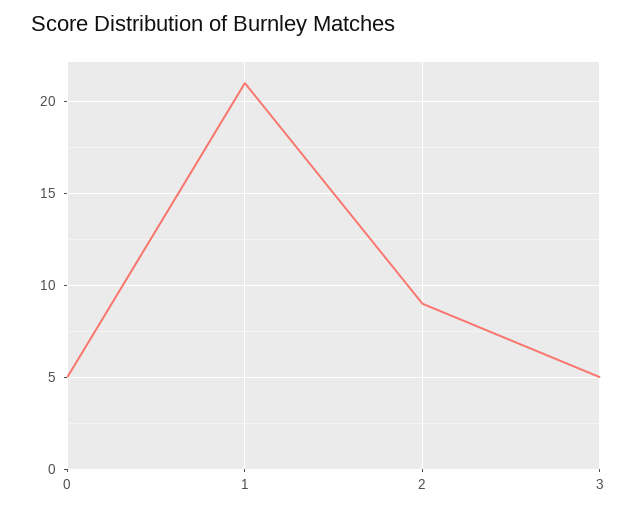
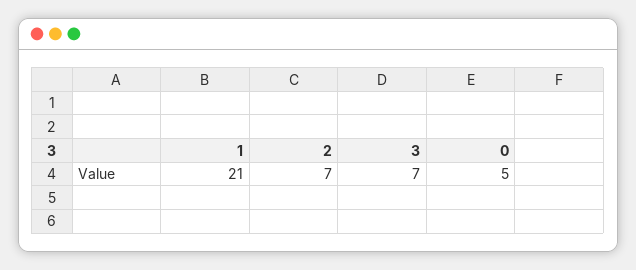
2: 9 -> 7
3: 5 -> 7

